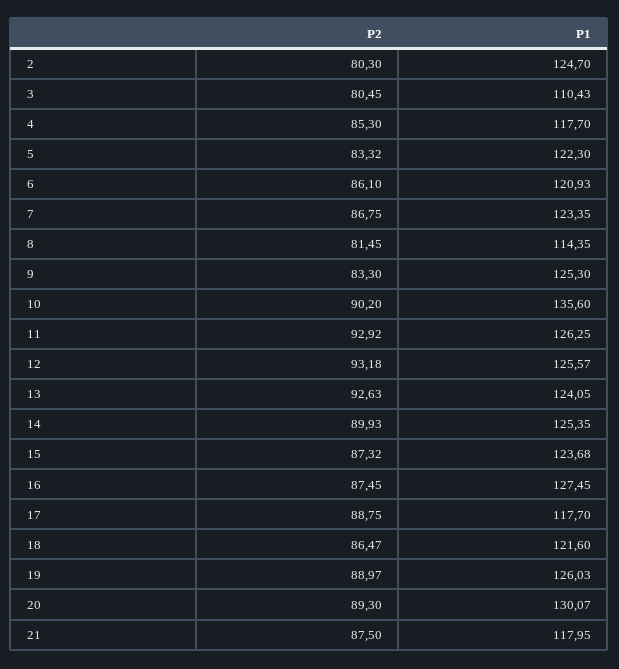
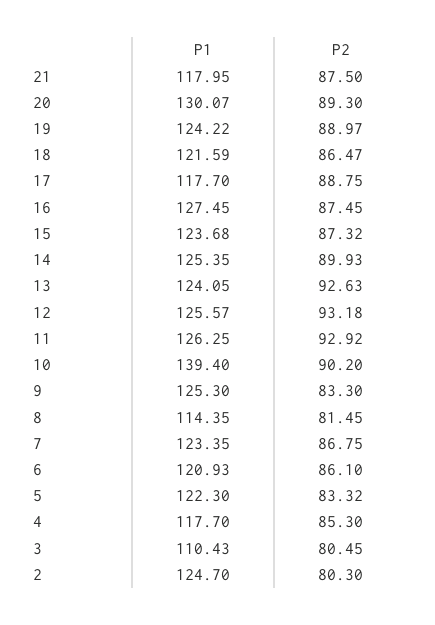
P1, 10: 135.6 -> 139.4
P1, 18: 121.6 -> 121.59
P1, 19: 126.03 -> 124.22

